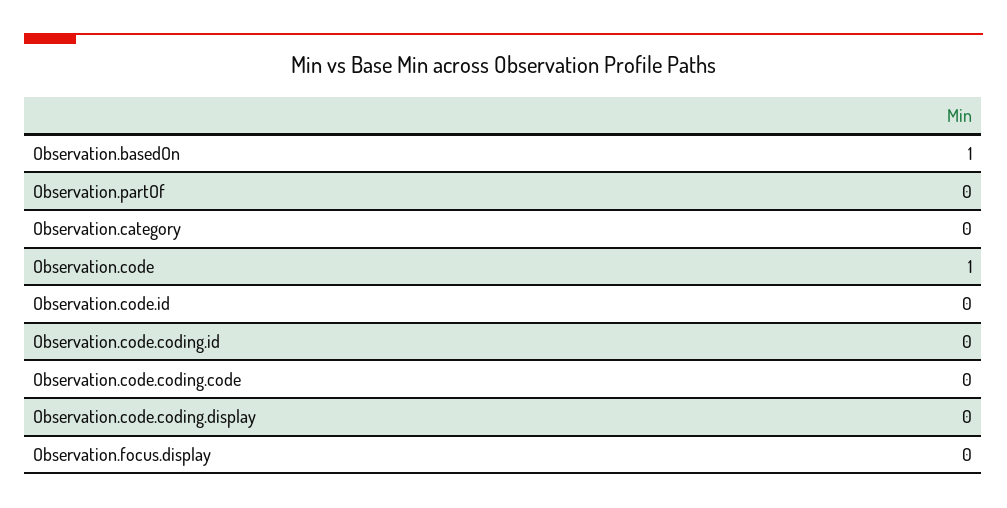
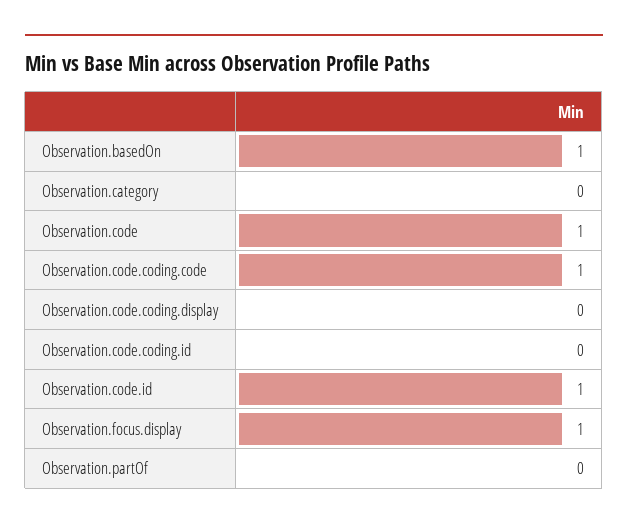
Observation.code.id: 0 -> 1
Observation.code.coding.code: 0 -> 1
Observation.focus.display: 0 -> 1

